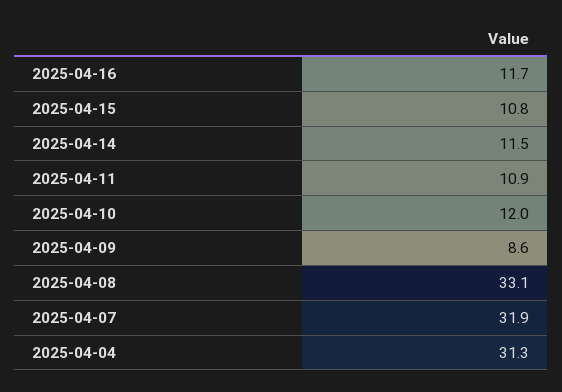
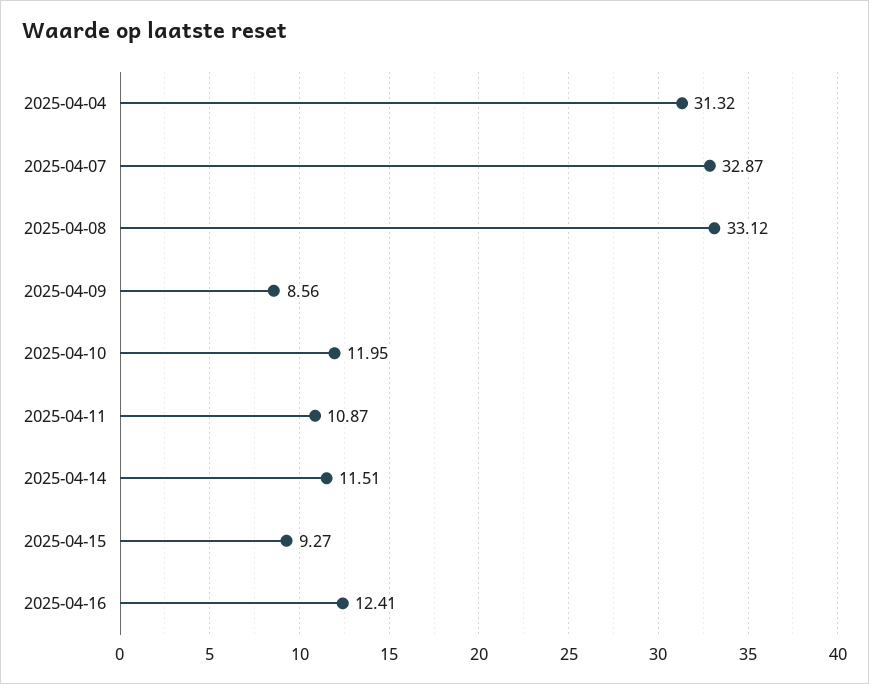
2025-04-16: 11.7 -> 12.41
2025-04-15: 10.8 -> 9.27
2025-04-07: 31.9 -> 32.87

